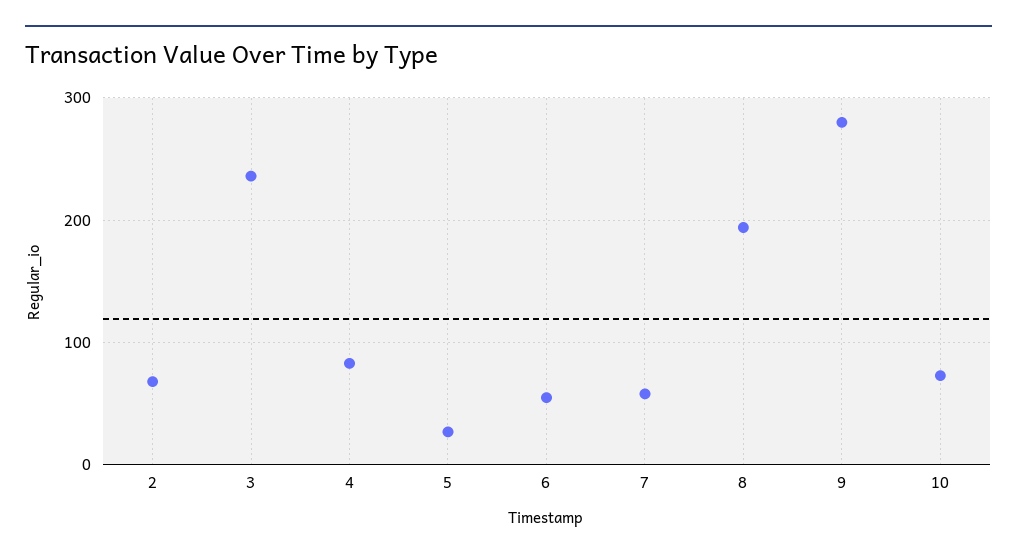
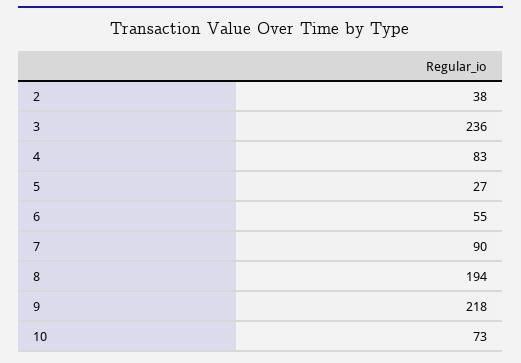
2: 70 -> 38
7: 60 -> 90
9: 280 -> 218

